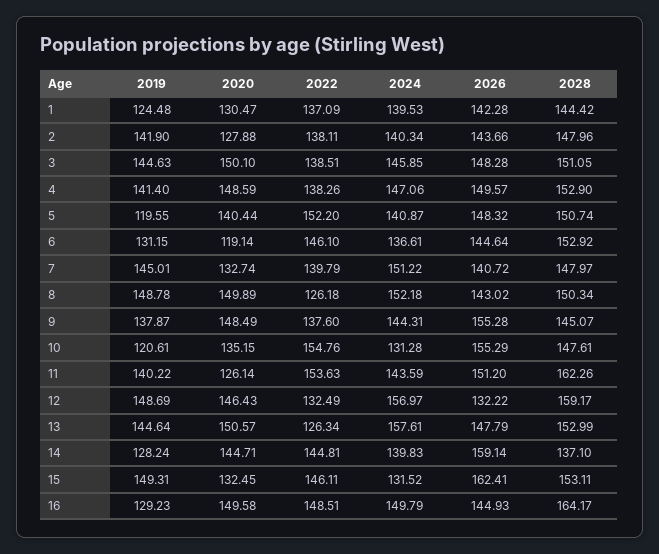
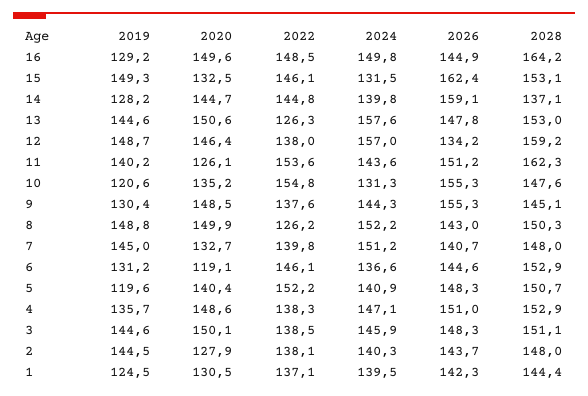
2019, 2: 141.9 -> 144.5
2019, 4: 141.4 -> 135.7
2026, 4: 149.57 -> 151
2019, 9: 137.87 -> 130.4
2022, 12: 132.49 -> 138
2026, 12: 132.22 -> 134.2

